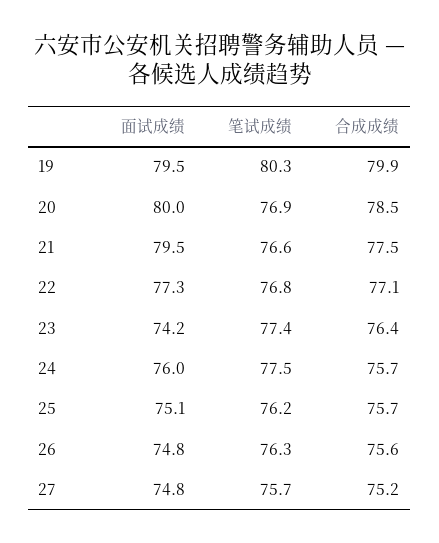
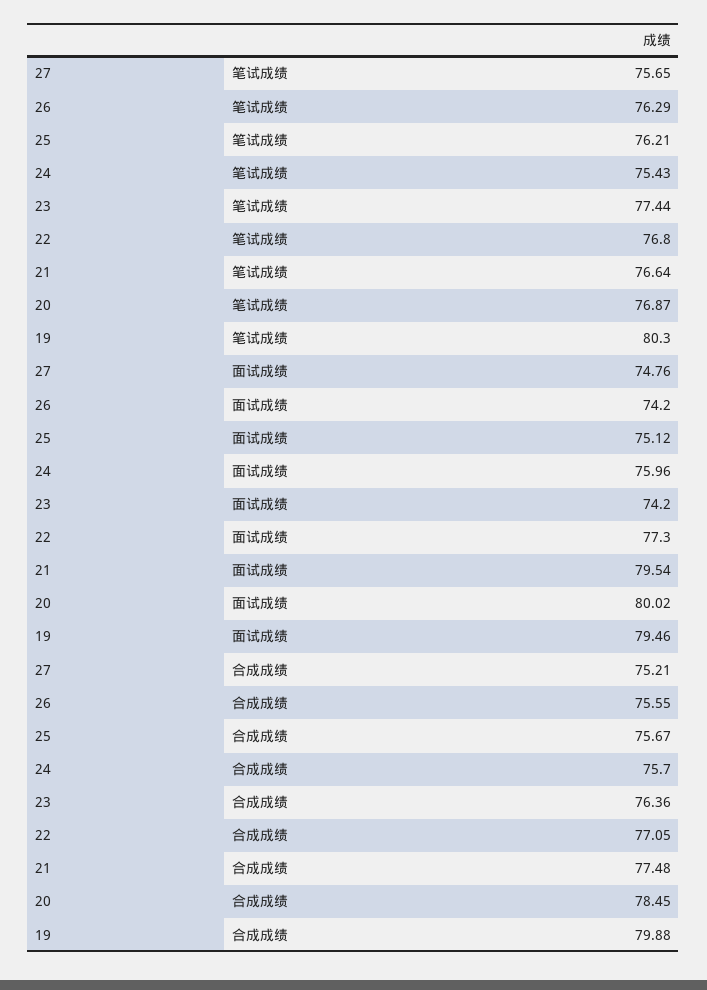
笔试成绩, 24: 77.5 -> 75.43
面试成绩, 26: 74.8 -> 74.2

